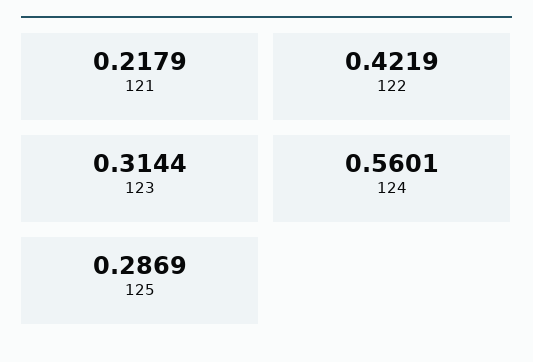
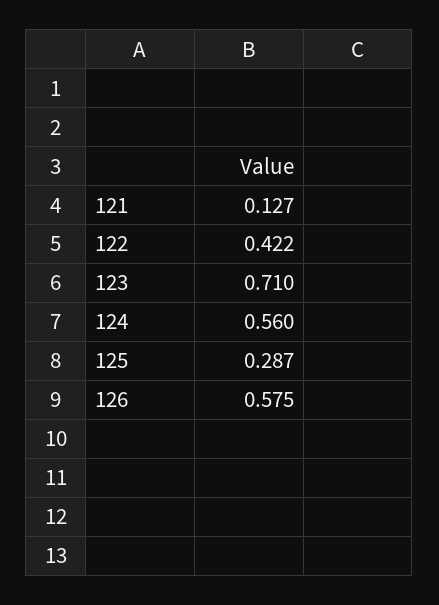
121: 0.2179 -> 0.127
123: 0.3144 -> 0.71
126: none -> 0.575

